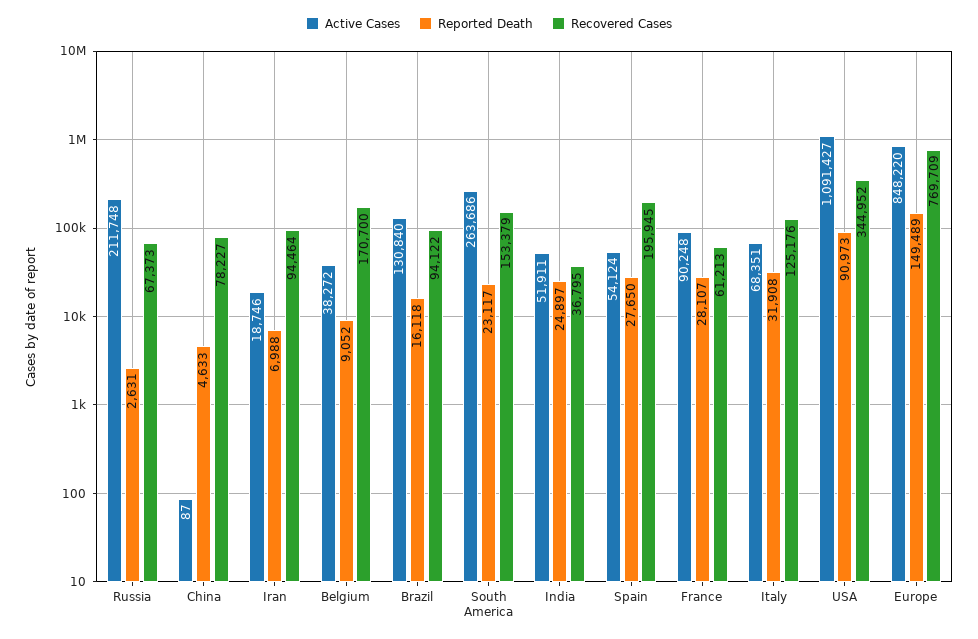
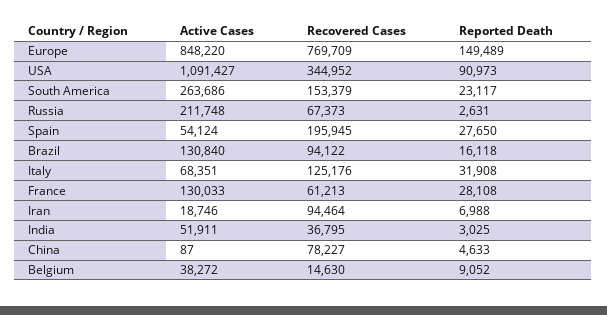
Recovered Cases, Belgium: 170700 -> 14630
Reported Death, India: 24897 -> 3025
Active Cases, France: 90248 -> 130033
Reported Death, France: 28107 -> 28108

